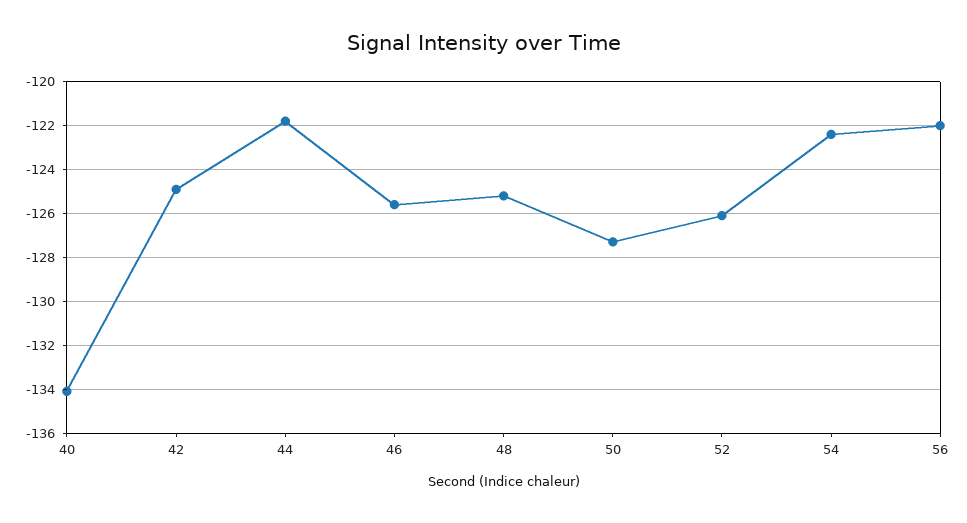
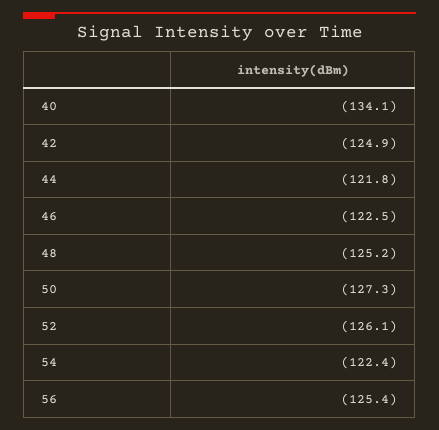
46: -125.5 -> -122.5
56: -122 -> -125.4

